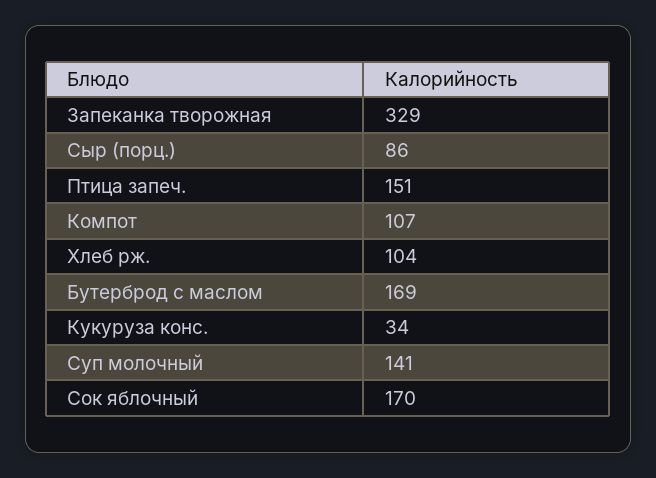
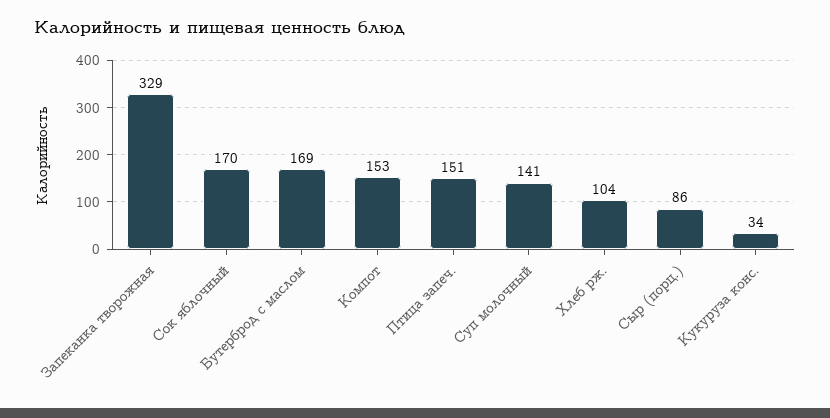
Компот: 107 -> 153

